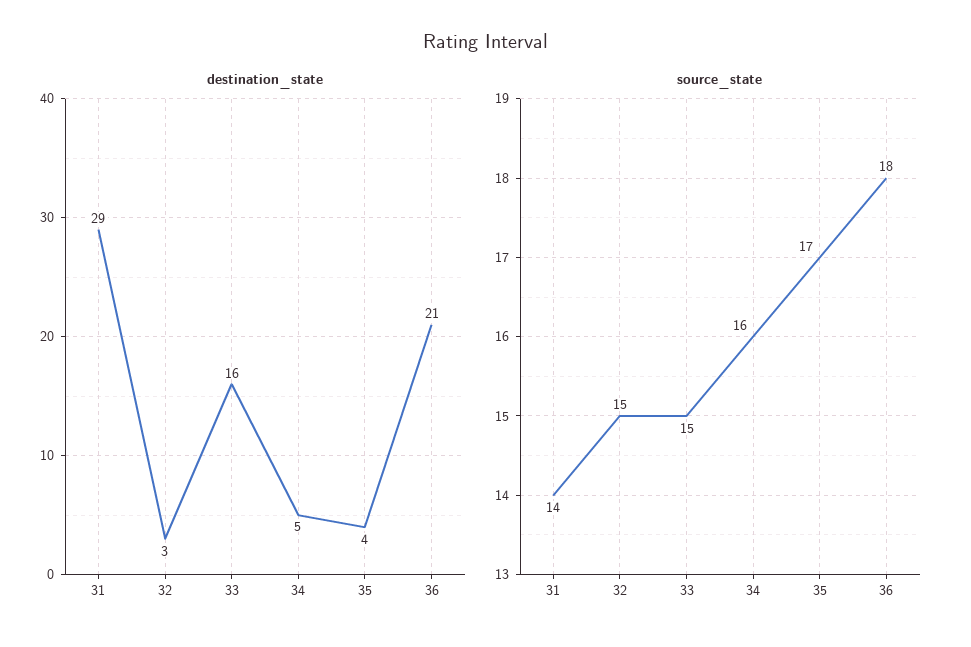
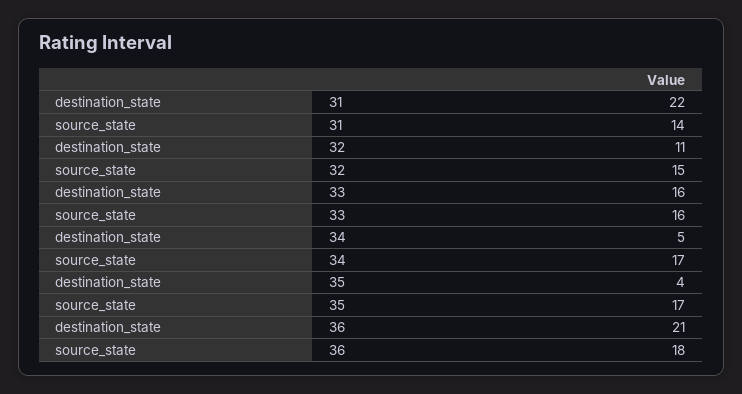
destination_state, 31: 29 -> 22
destination_state, 32: 3 -> 11
source_state, 33: 15 -> 16
source_state, 34: 16 -> 17

